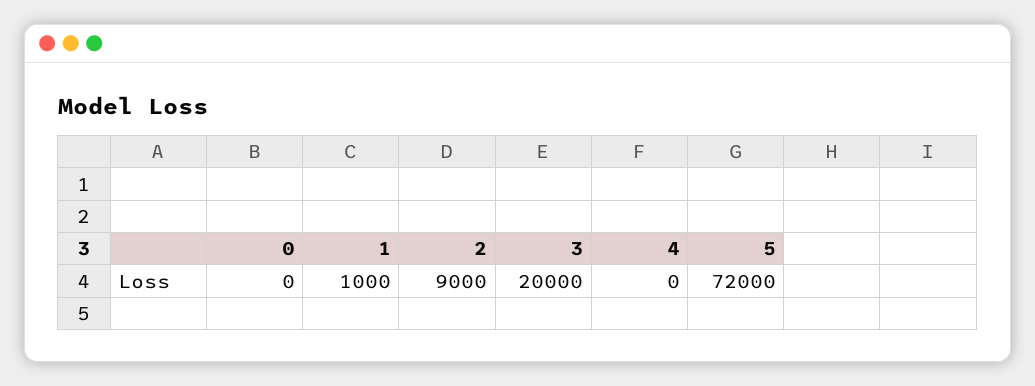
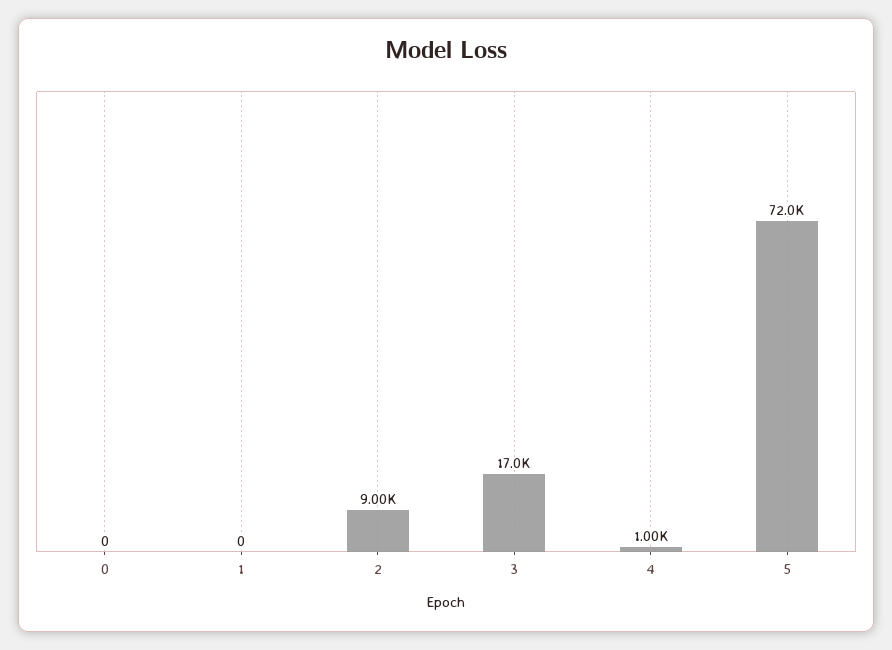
1: 1000 -> 0
3: 20000 -> 17000
4: 0 -> 1000

